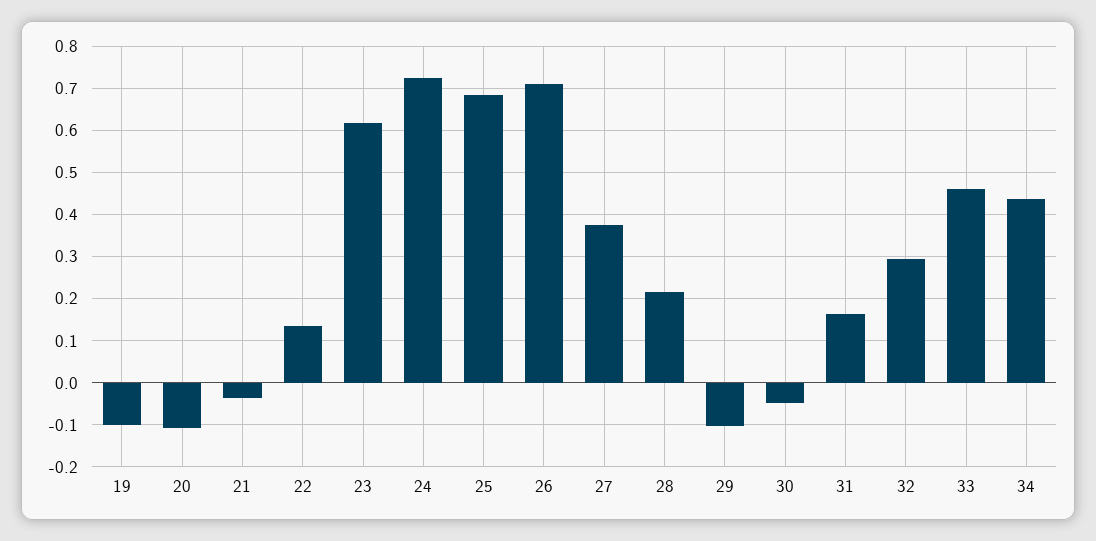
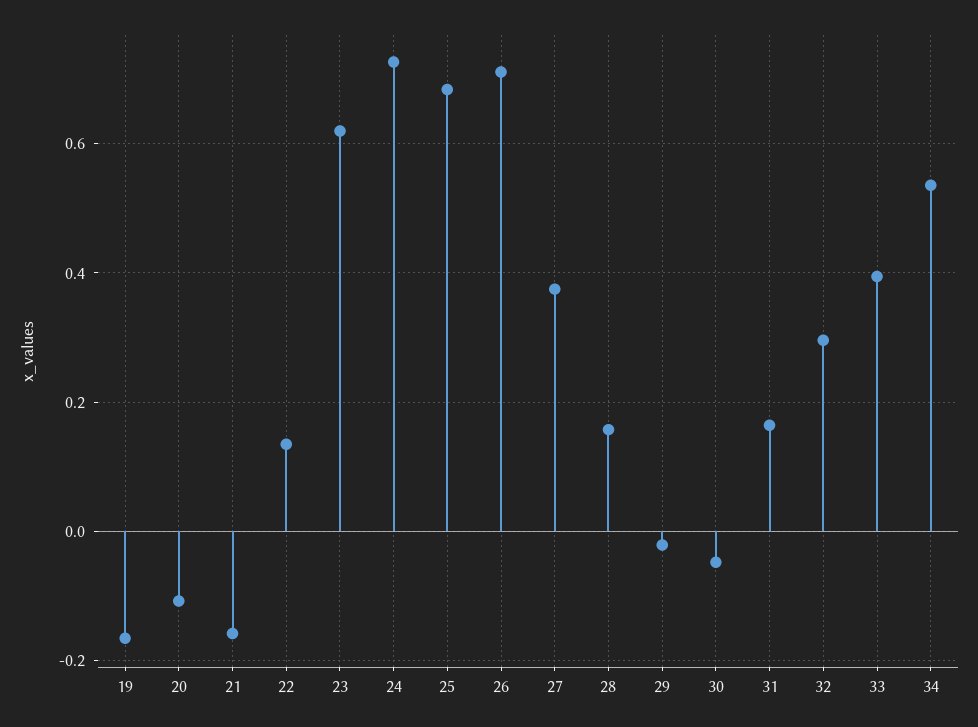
19: -0.1 -> -0.16
21: -0.04 -> -0.16
28: 0.22 -> 0.16
29: -0.1 -> -0.02
33: 0.46 -> 0.4
34: 0.44 -> 0.54

